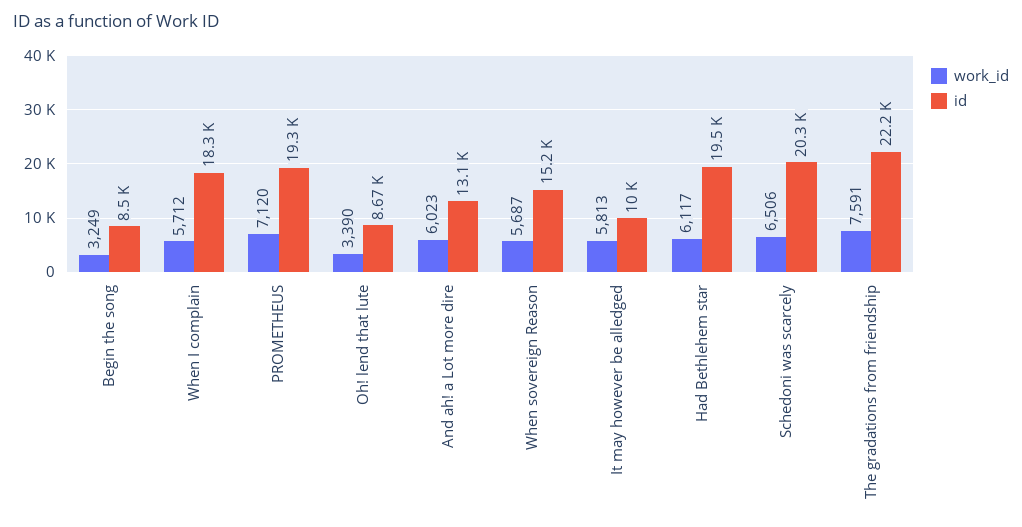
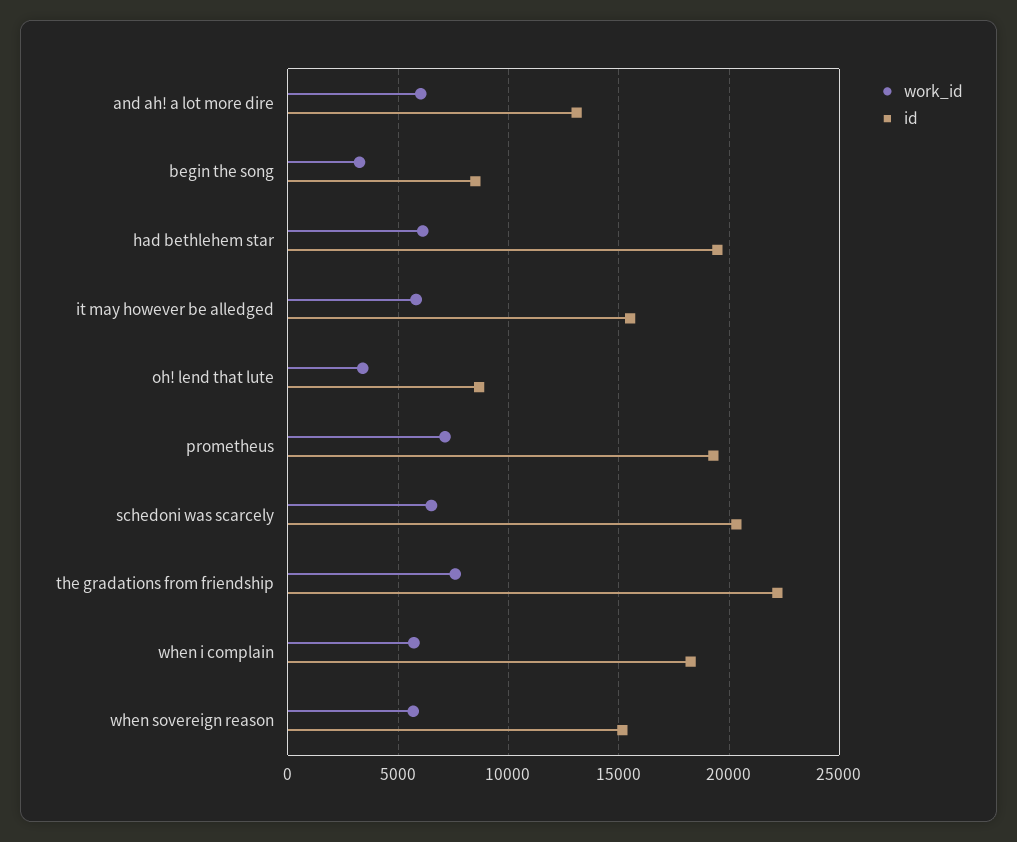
id, It may however be alledged: 10000 -> 15500

